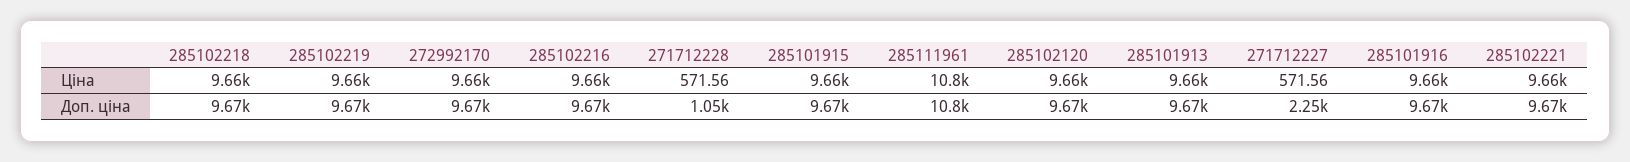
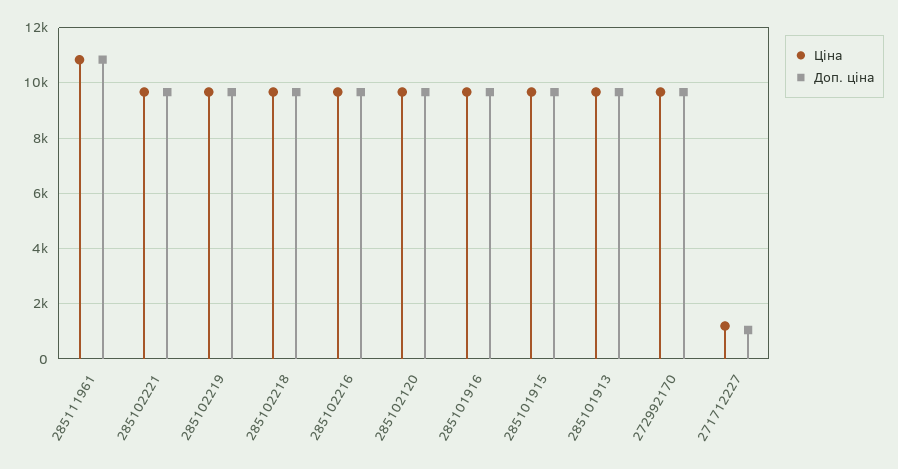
Ціна, 271712228: 571.56 -> none
Ціна, 271712227: 571.56 -> 1250
Доп. ціна, 271712228: 1050 -> none
Доп. ціна, 271712227: 2250 -> 1000

